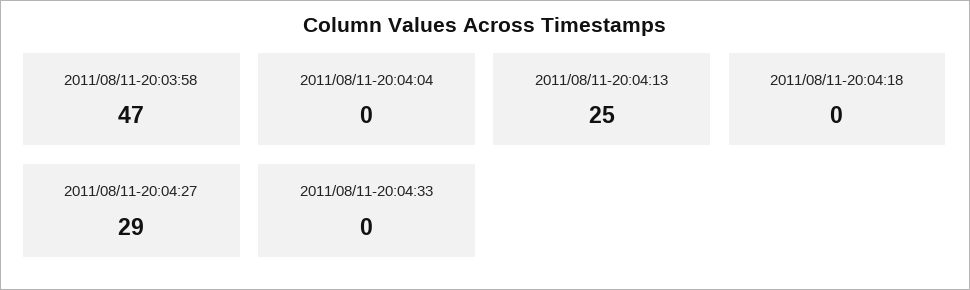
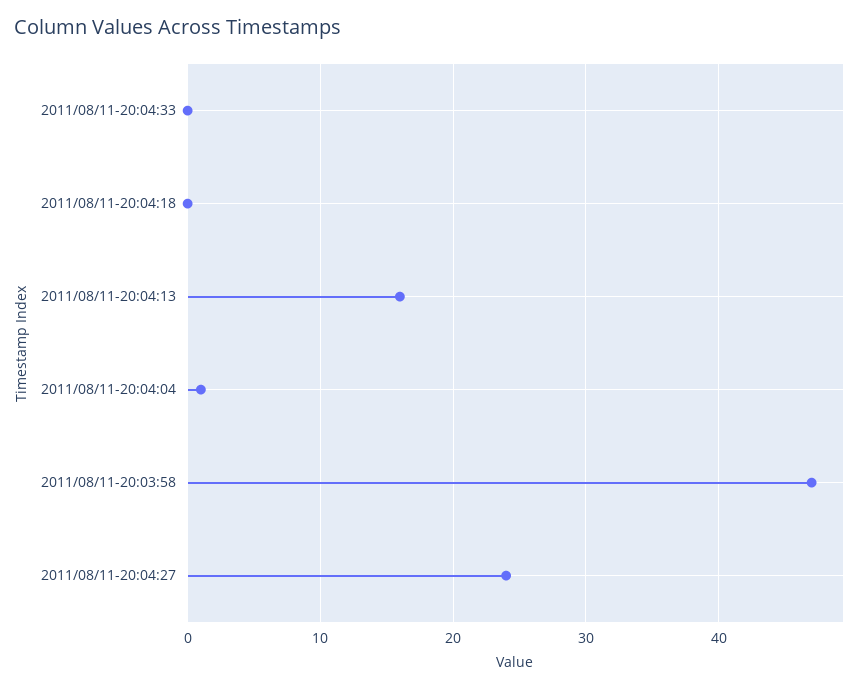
2011/08/11-20:04:04: 0 -> 1
2011/08/11-20:04:13: 25 -> 16
2011/08/11-20:04:27: 29 -> 24

